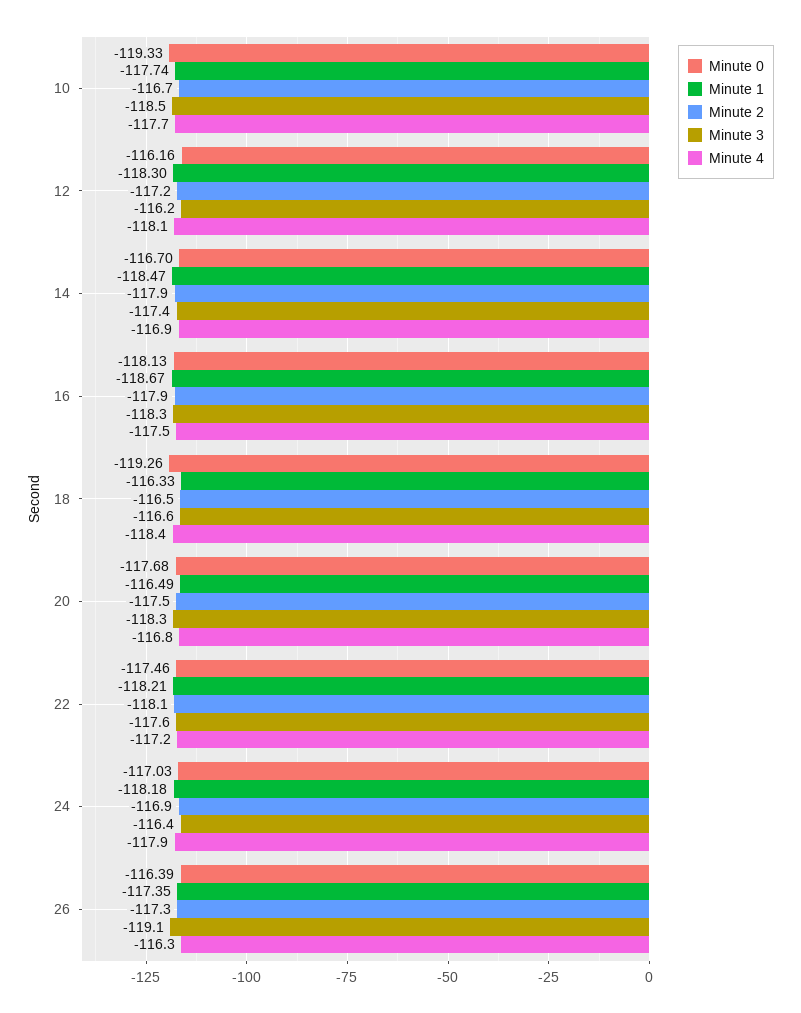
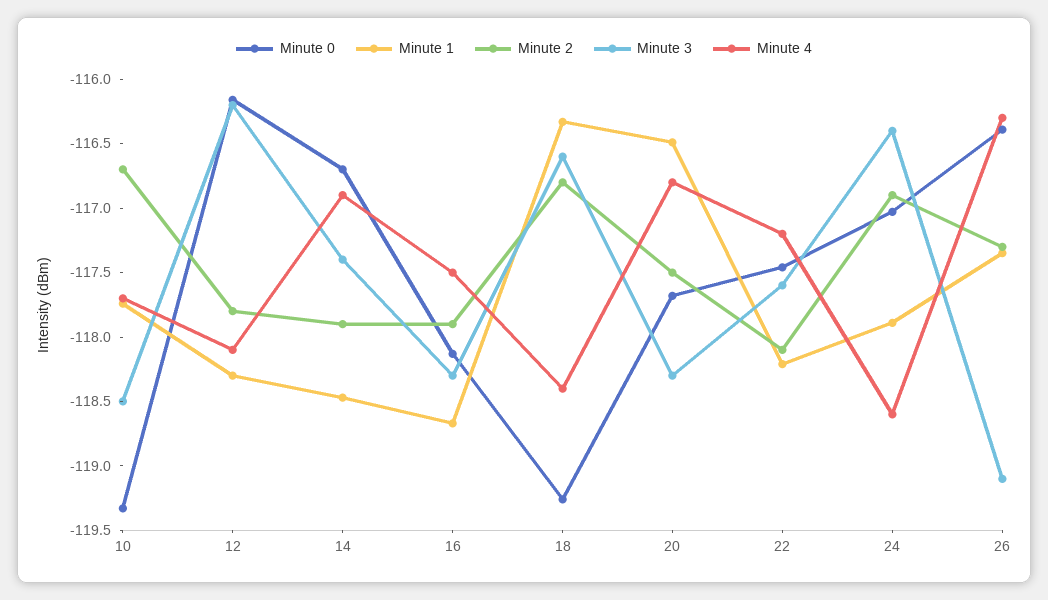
Minute 2, 12: -117.2 -> -117.8
Minute 2, 18: -116.5 -> -116.8
Minute 1, 24: -118.18 -> -117.9
Minute 4, 24: -117.9 -> -118.6

